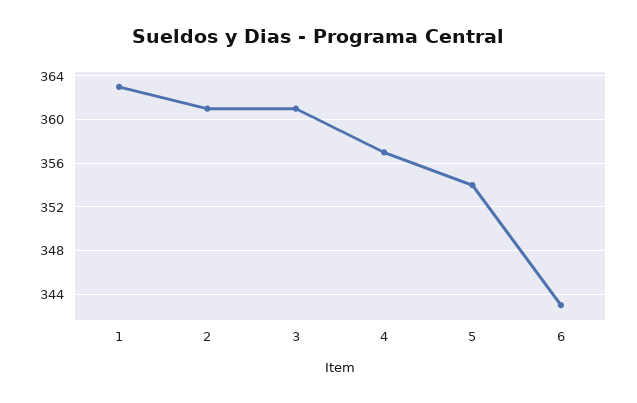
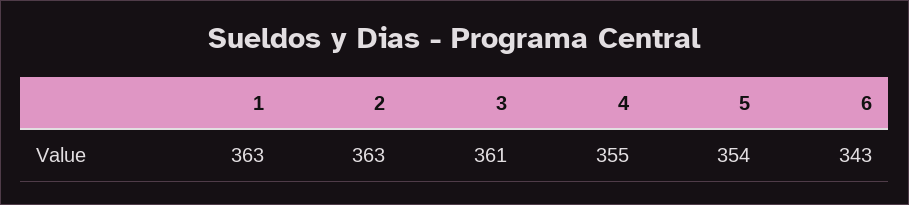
2: 361 -> 363
4: 357 -> 355

